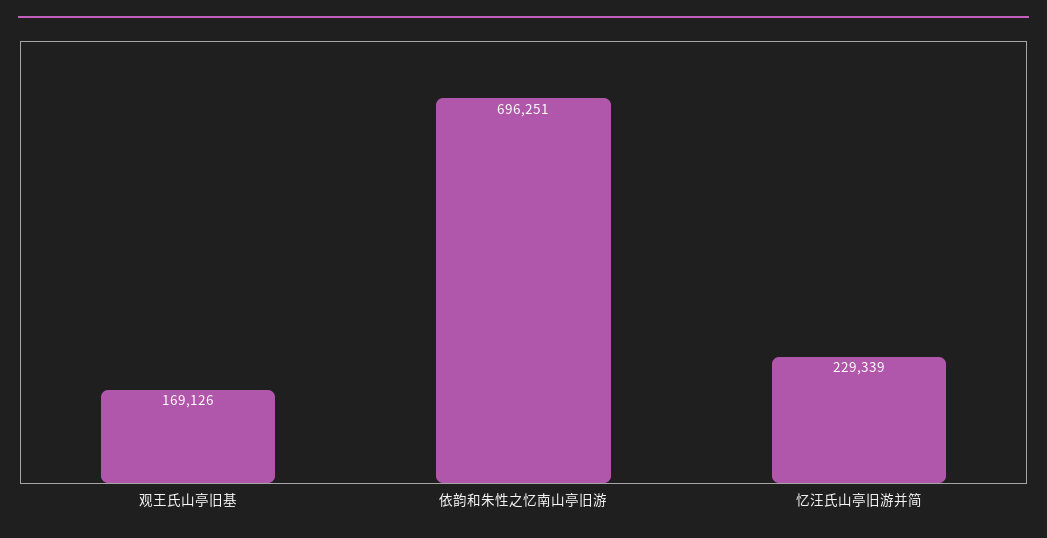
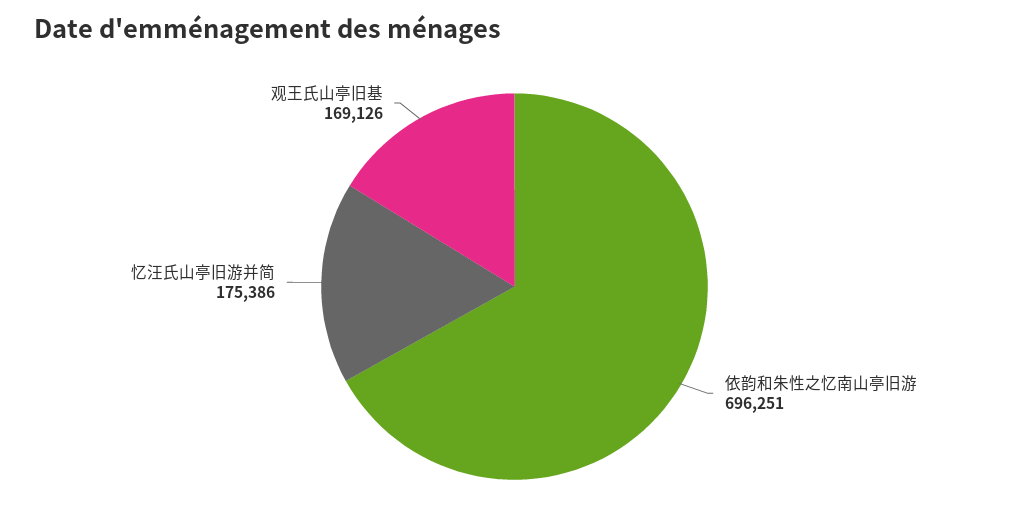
忆汪氏山亭旧游并简: 229339 -> 175386

